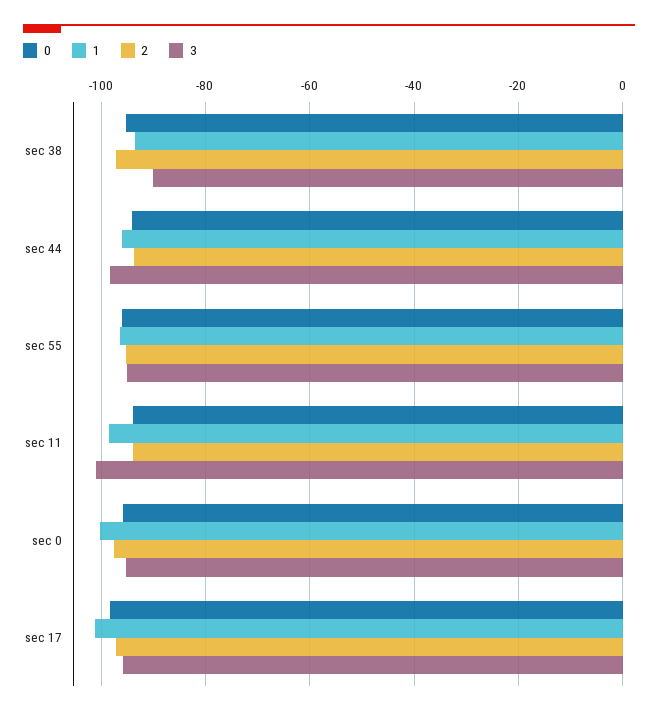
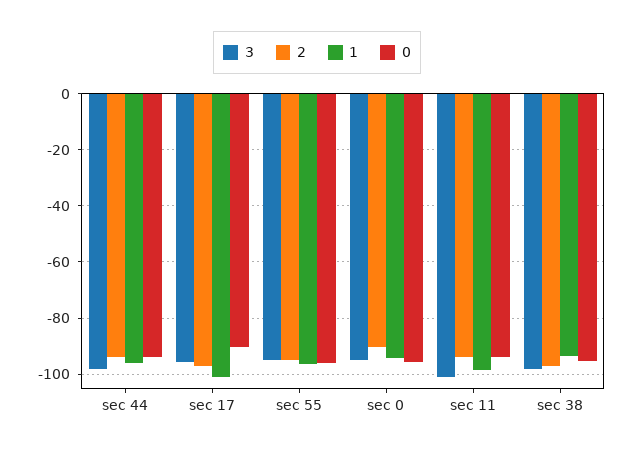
3, sec 38: -90 -> -97.5
1, sec 0: -100 -> -95
2, sec 0: -98 -> -90
0, sec 17: -98 -> -90

